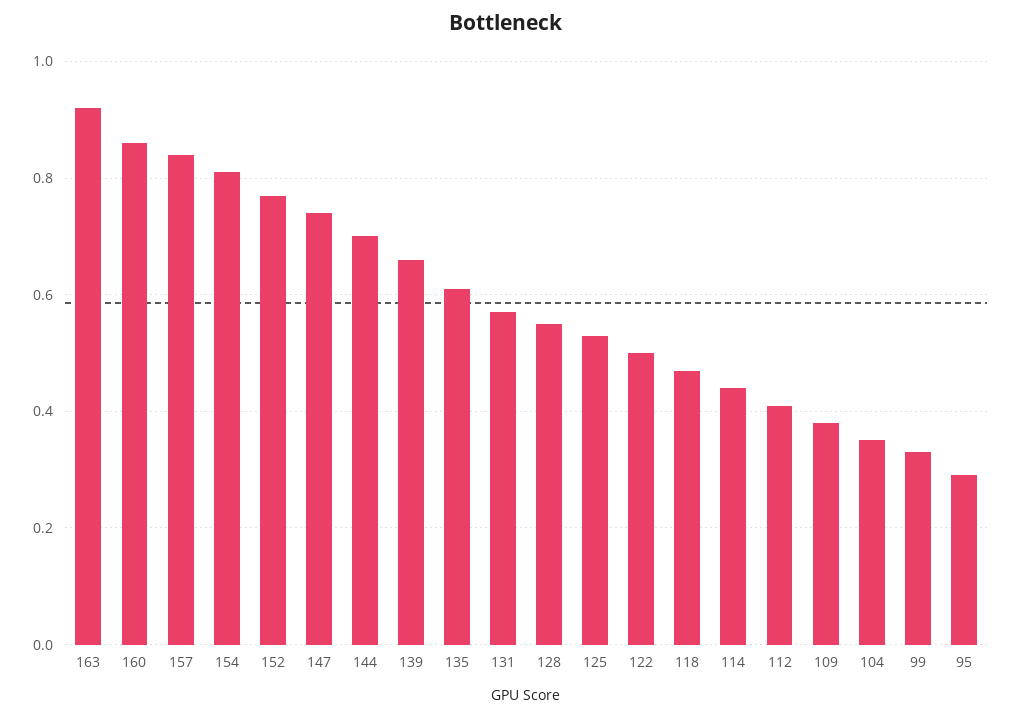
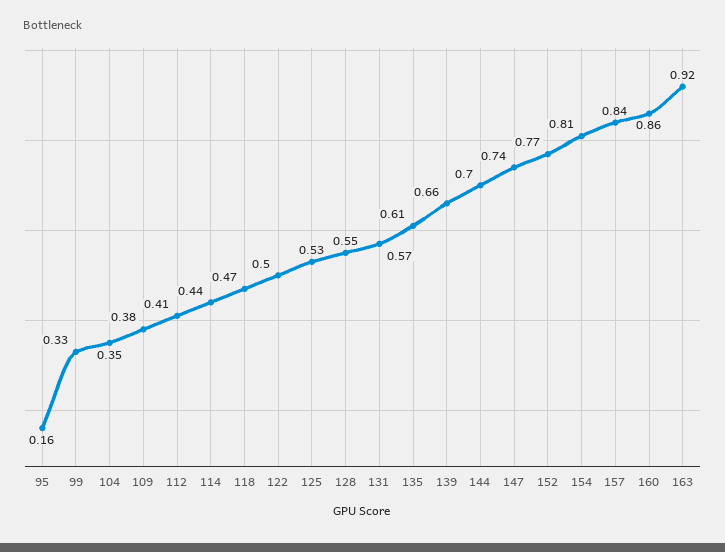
95: 0.3 -> 0.16

